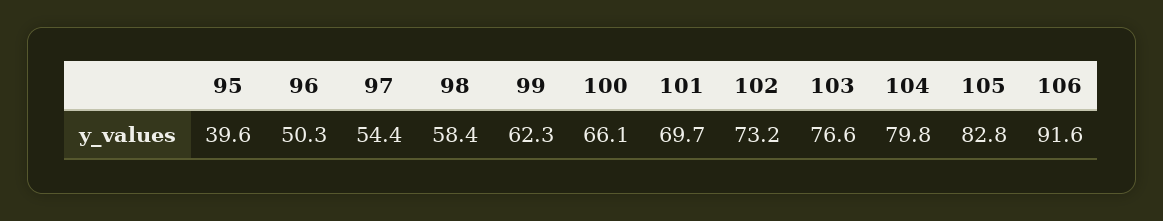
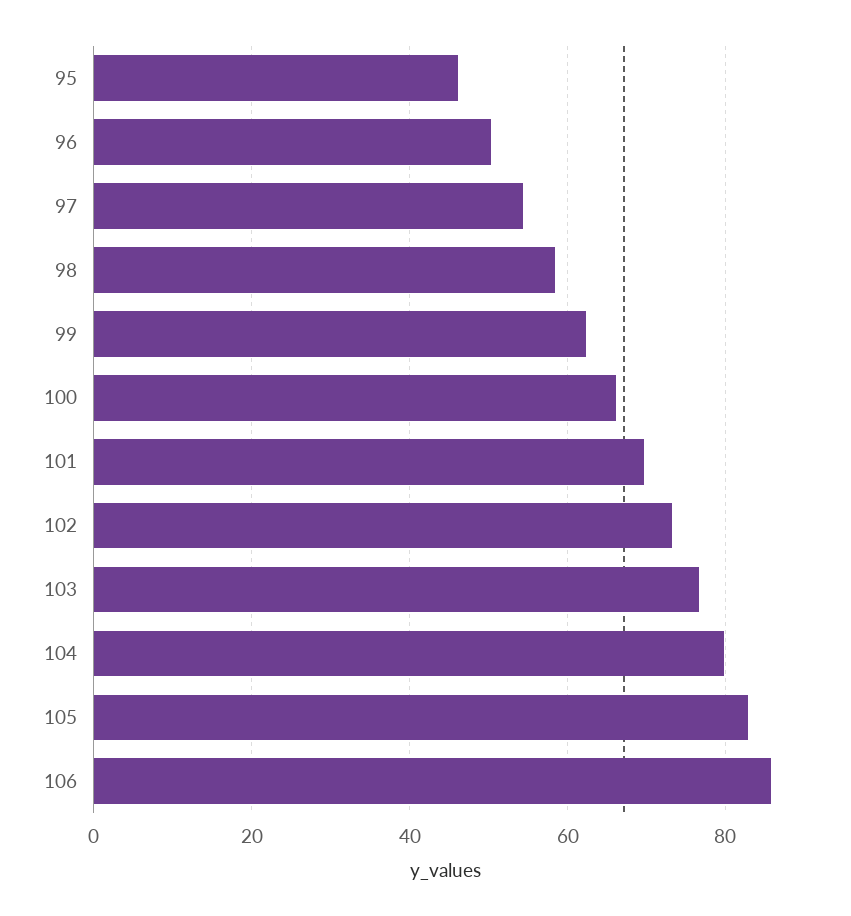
95: 39.6 -> 46
106: 91.6 -> 86

